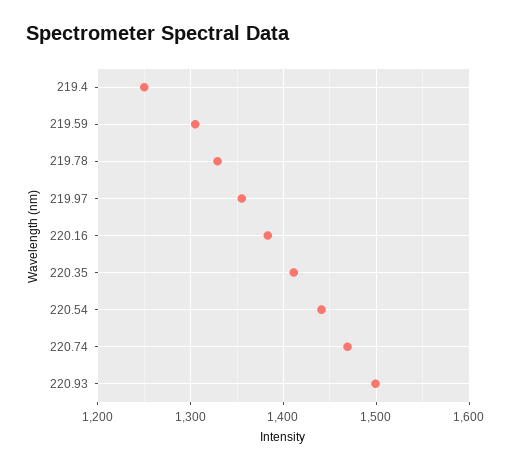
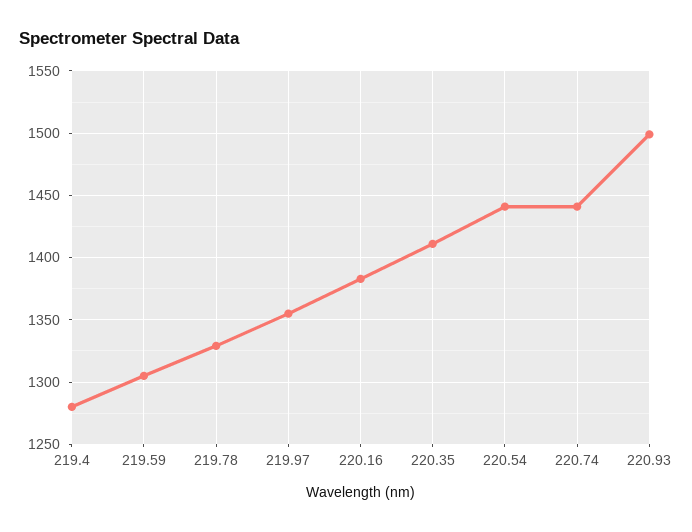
219.4: 1250 -> 1280
220.74: 1470 -> 1440

